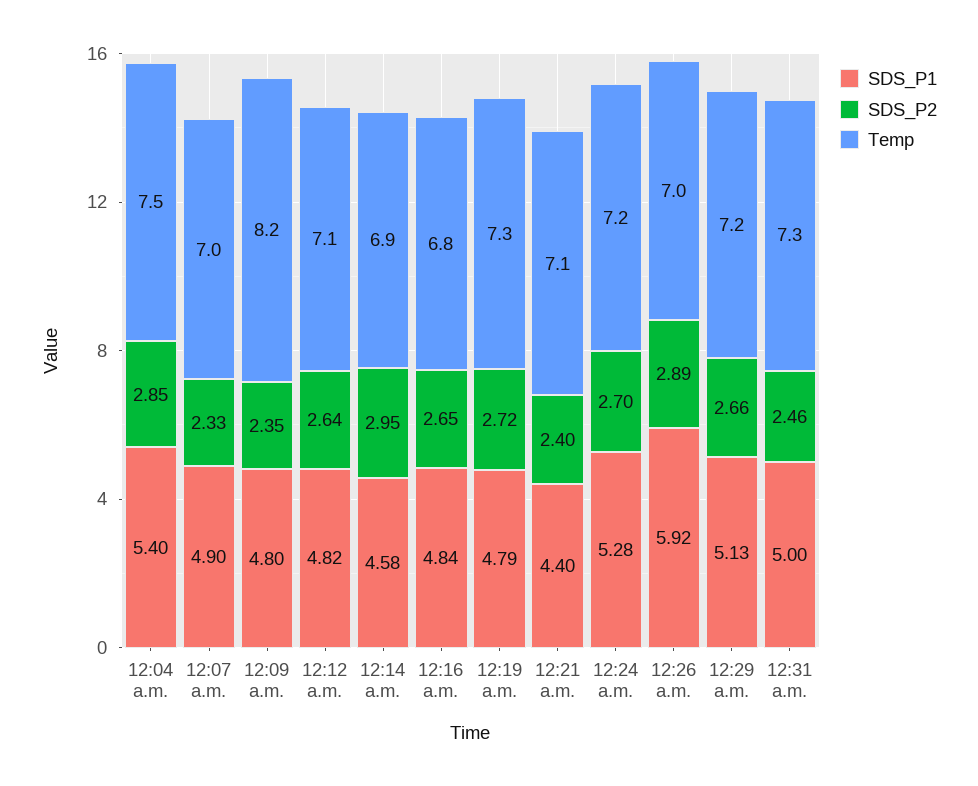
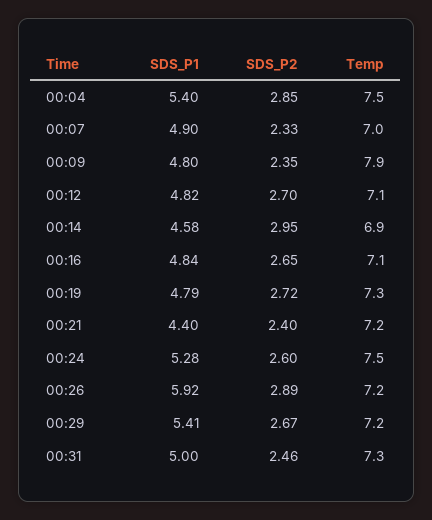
Temp, 12:09 a.m.: 8.2 -> 7.9
SDS_P2, 12:12 a.m.: 2.64 -> 2.7
Temp, 12:16 a.m.: 6.8 -> 7.1
Temp, 12:21 a.m.: 7.1 -> 7.2
SDS_P2, 12:24 a.m.: 2.7 -> 2.6
Temp, 12:24 a.m.: 7.2 -> 7.5
Temp, 12:26 a.m.: 7 -> 7.2
SDS_P1, 12:29 a.m.: 5.13 -> 5.41
SDS_P2, 12:29 a.m.: 2.66 -> 2.67

